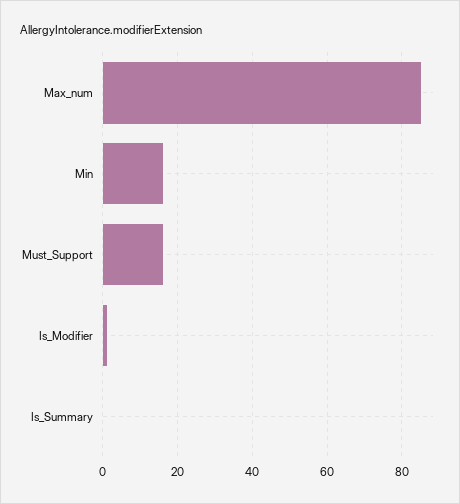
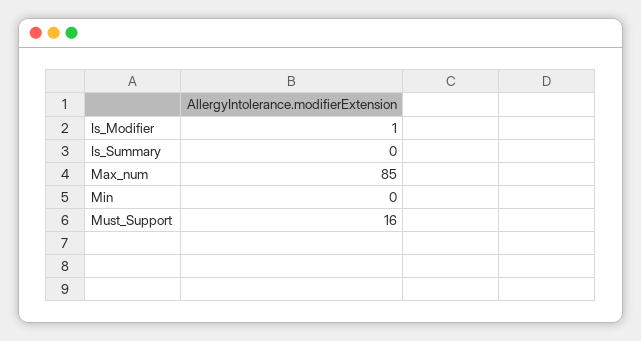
Min: 15 -> 0

